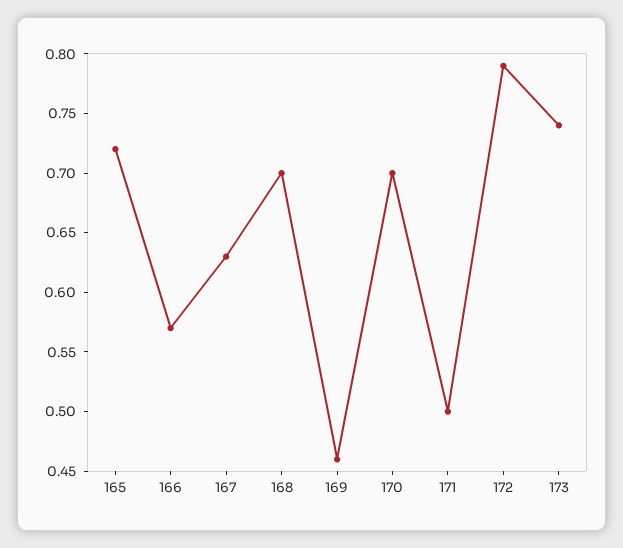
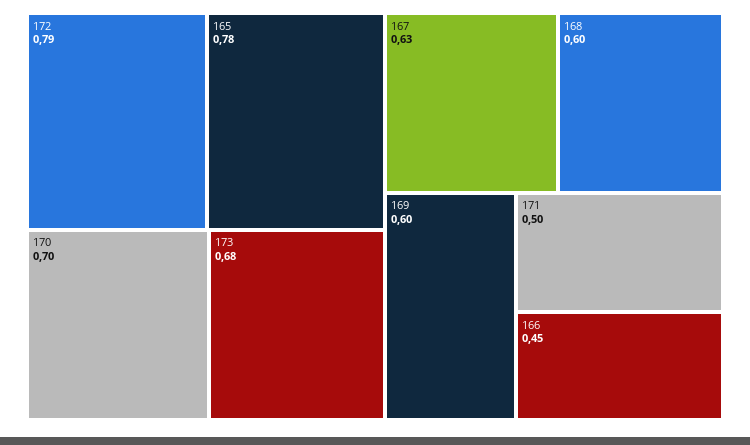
165: 0.72 -> 0.78
166: 0.57 -> 0.45
168: 0.7 -> 0.6
169: 0.46 -> 0.6
173: 0.74 -> 0.68

